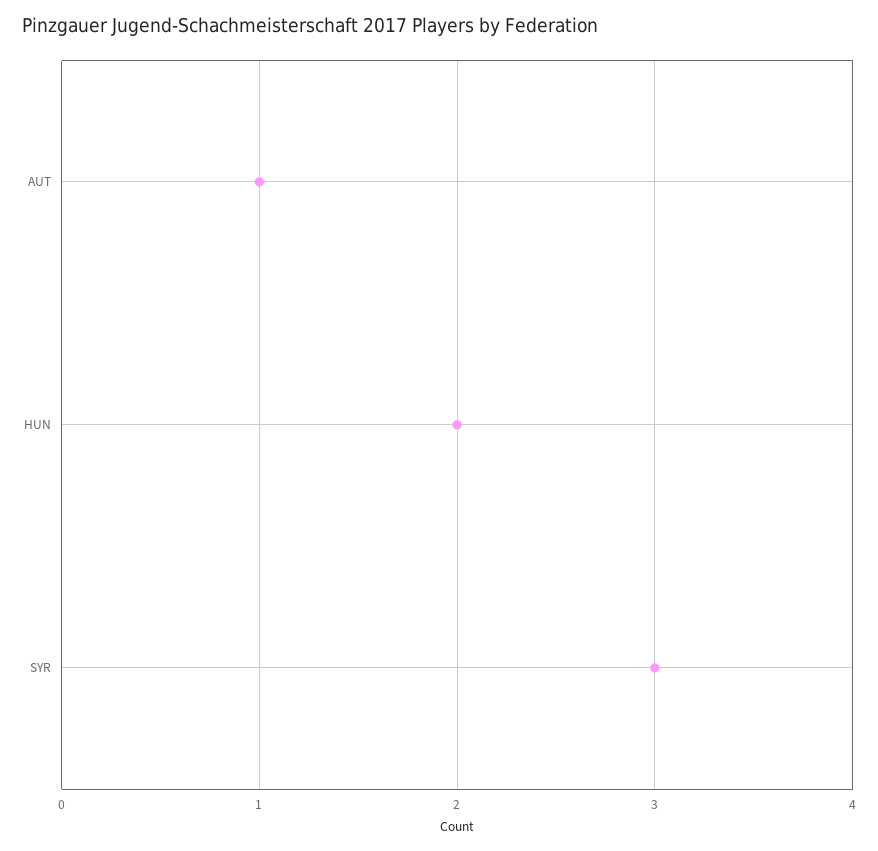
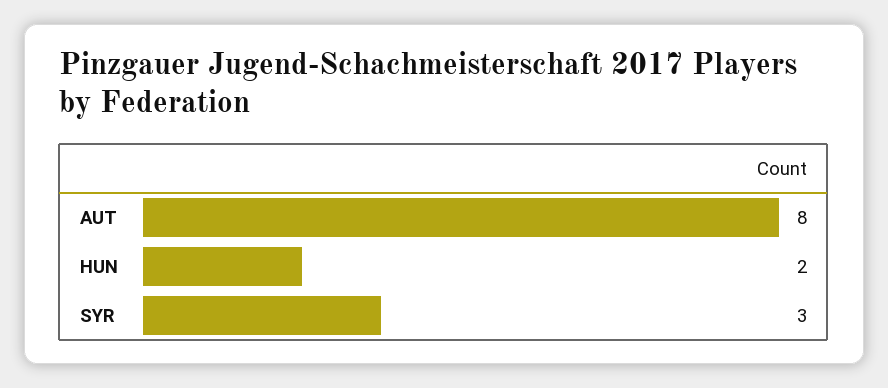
AUT: 1 -> 8

